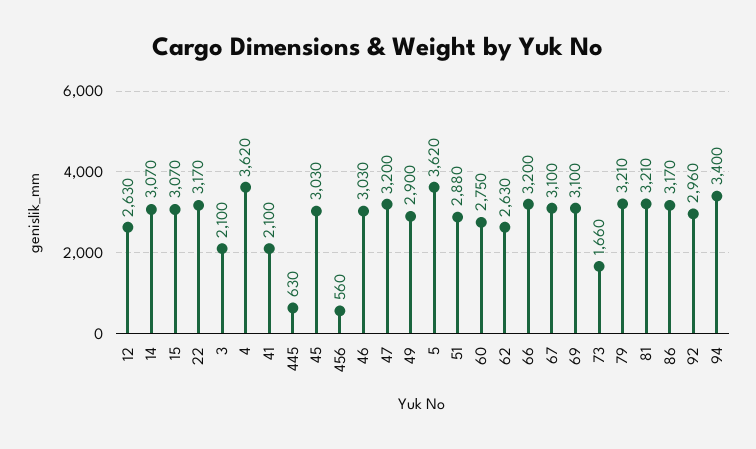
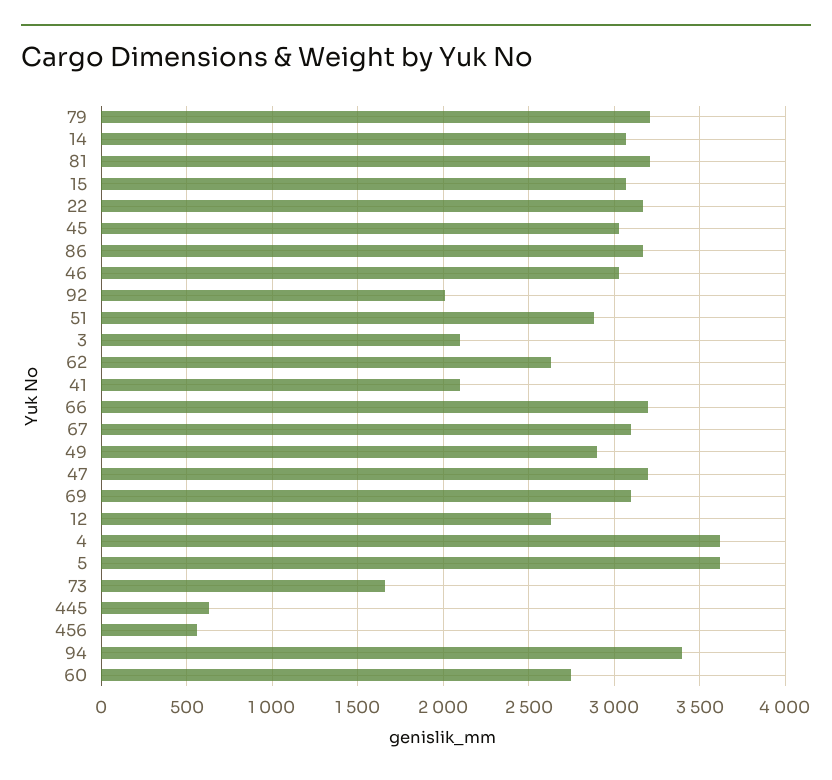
92: 2960 -> 2000

